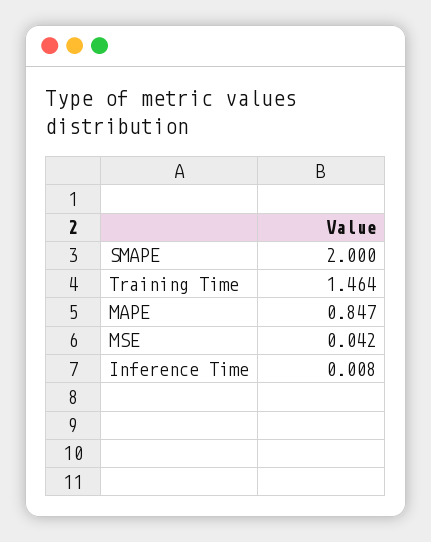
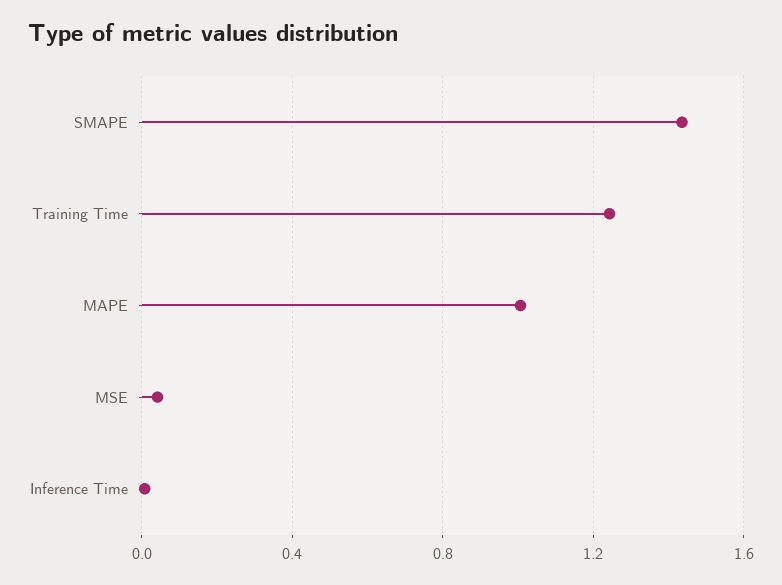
SMAPE: 2 -> 1.45
Training Time: 1.464 -> 1.25
MAPE: 0.847 -> 1

